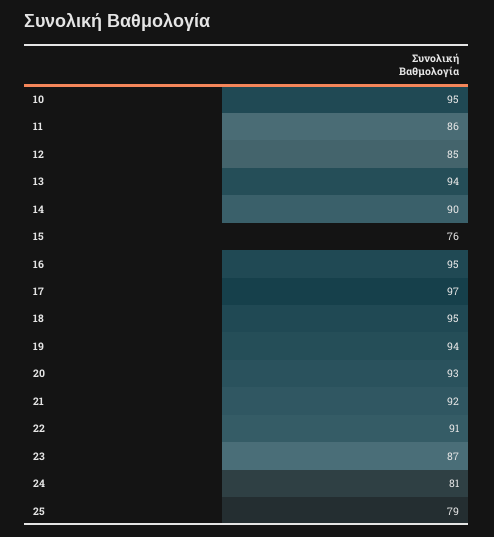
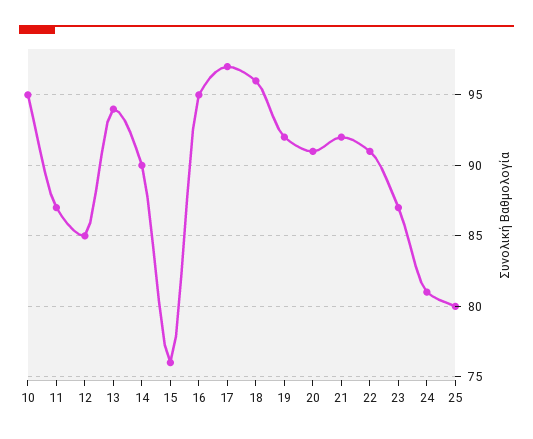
11: 86 -> 87
18: 95 -> 96
19: 94 -> 92
20: 93 -> 91
25: 79 -> 80

